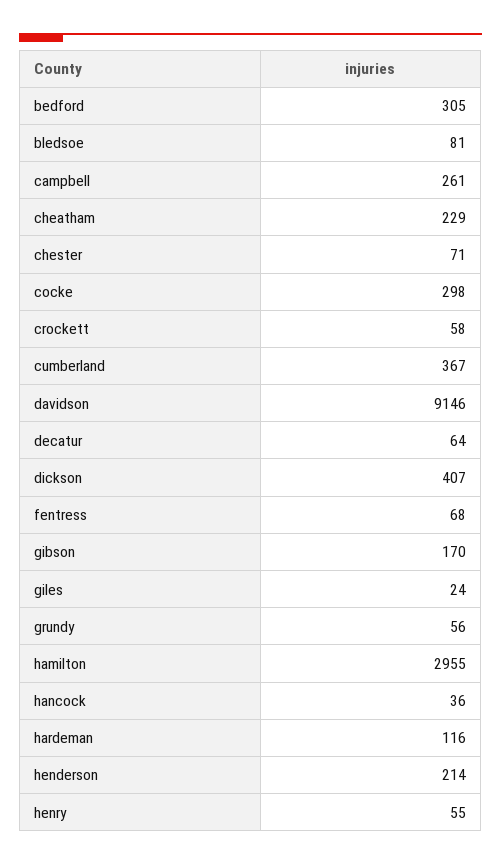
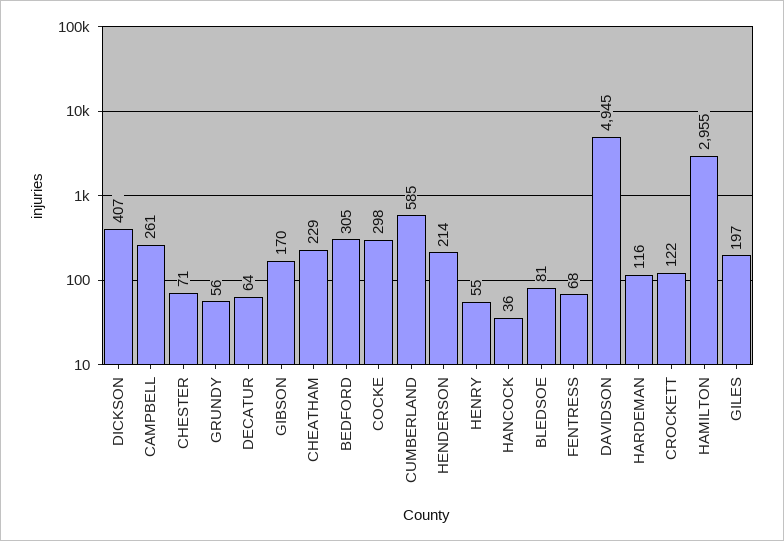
crockett: 58 -> 122
cumberland: 367 -> 585
davidson: 9146 -> 4945
giles: 24 -> 197

